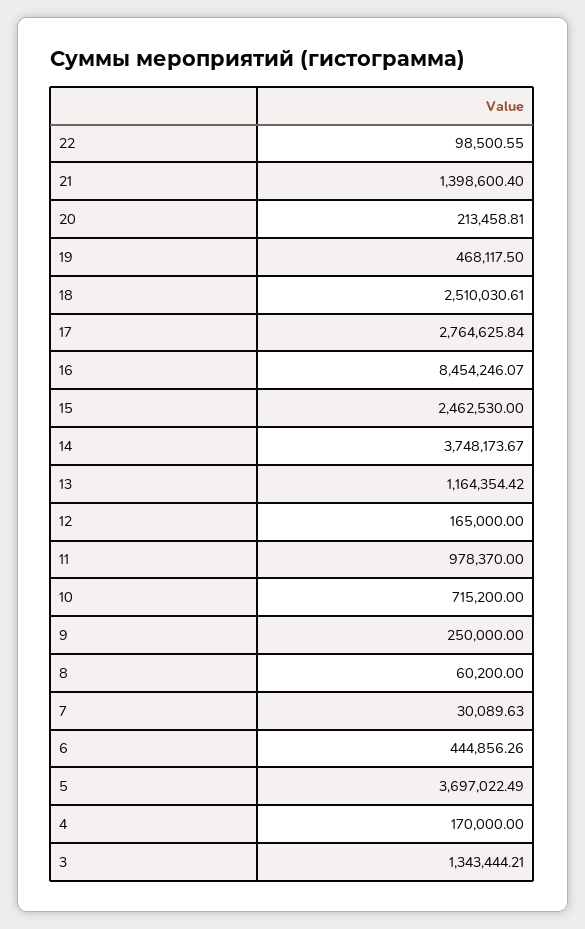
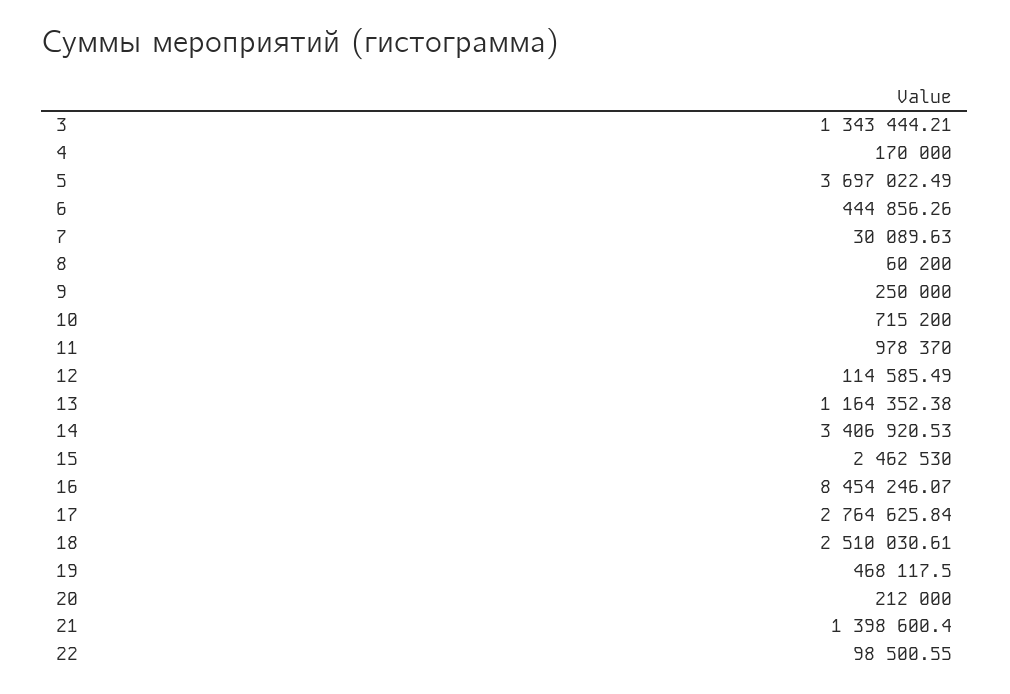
20: 213458.81 -> 212000
14: 3748173.67 -> 3406920.53
13: 1164354.42 -> 1164352.38
12: 165000 -> 114585.49

